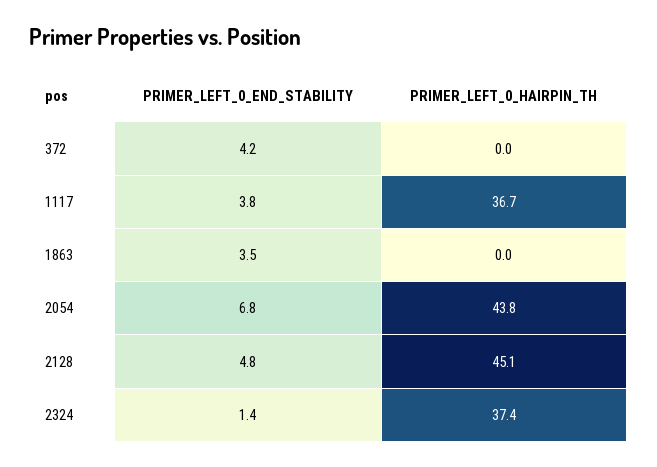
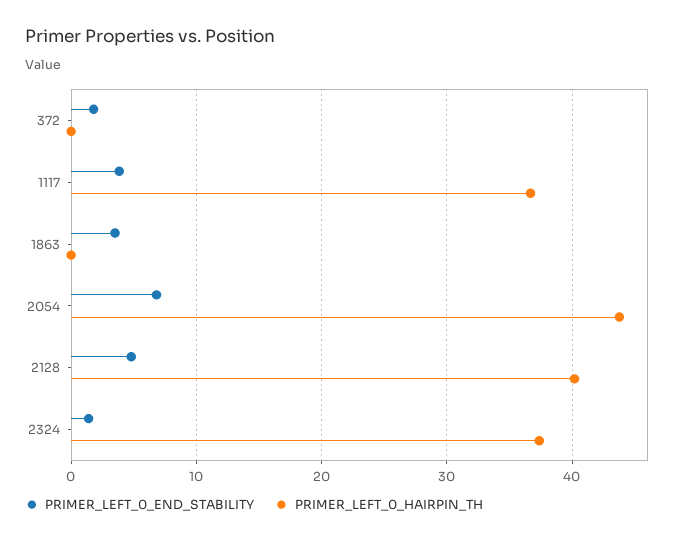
PRIMER_LEFT_0_END_STABILITY, 372: 4.2 -> 2
PRIMER_LEFT_0_HAIRPIN_TH, 2128: 45.1 -> 40

